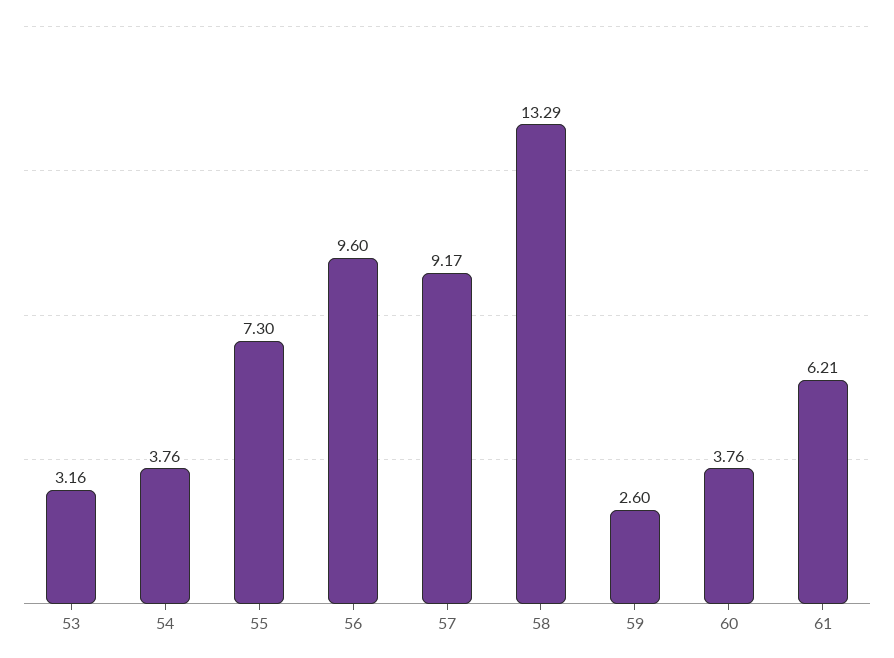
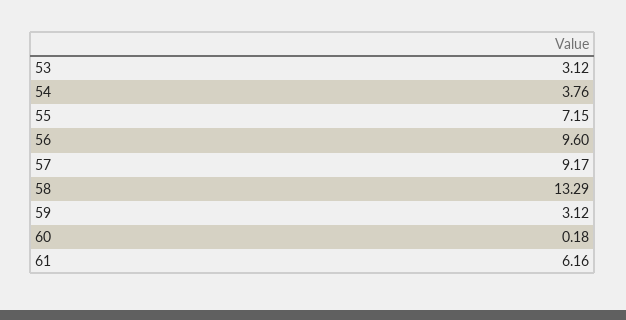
53: 3.16 -> 3.12
55: 7.3 -> 7.15
59: 2.6 -> 3.12
60: 3.76 -> 0.18
61: 6.21 -> 6.16

